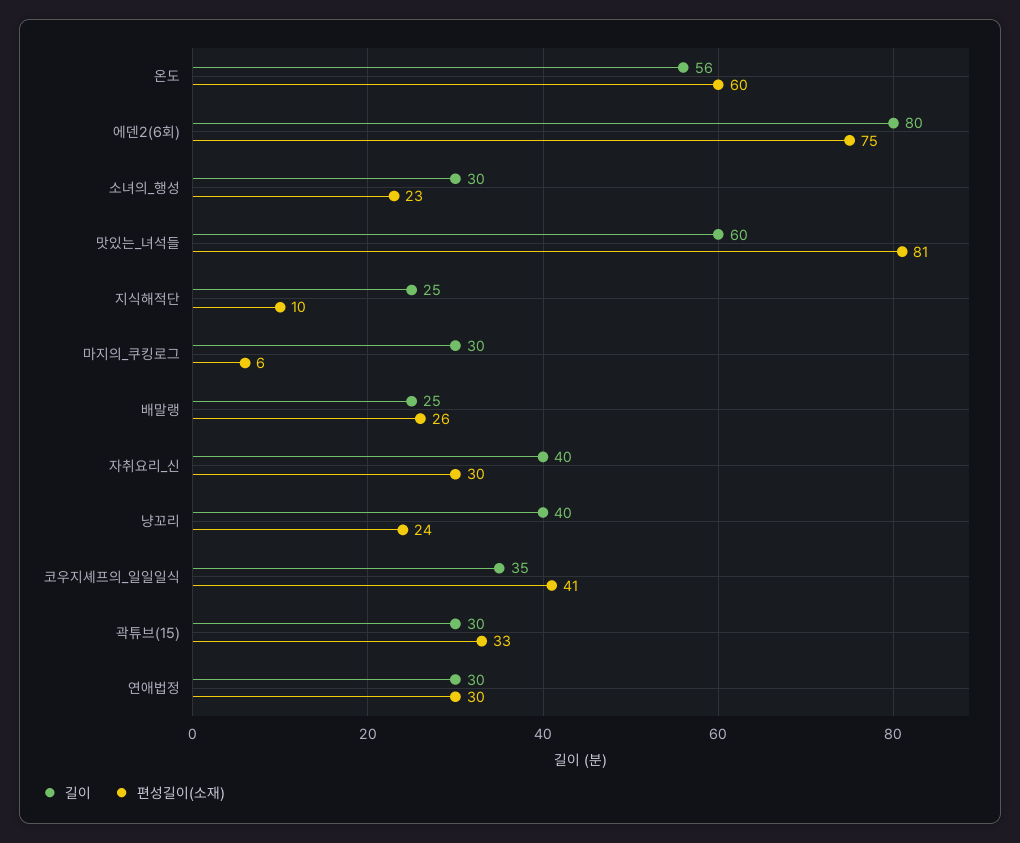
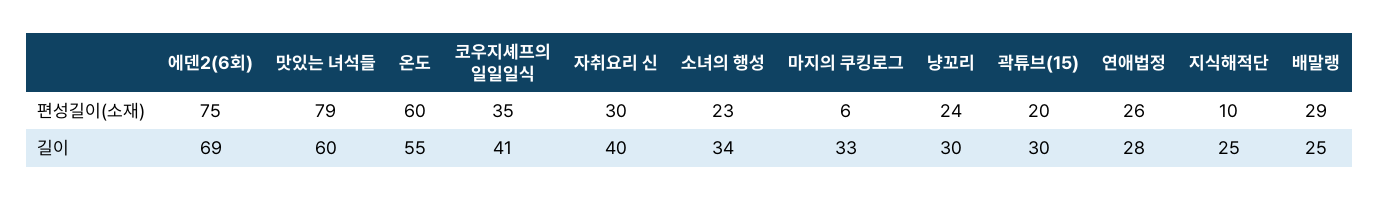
길이, 온도: 56 -> 55
길이, 에덴2(6회): 80 -> 69
길이, 소녀의_행성: 30 -> 34
편성길이(소재), 맛있는_녀석들: 81 -> 79
길이, 마지의_쿠킹로그: 30 -> 33
편성길이(소재), 배말랭: 26 -> 29
길이, 냥꼬리: 40 -> 30
길이, 코우지셰프의_일일일식: 35 -> 41
편성길이(소재), 코우지셰프의_일일일식: 41 -> 35
편성길이(소재), 곽튜브(15): 33 -> 20
길이, 연애법정: 30 -> 28
편성길이(소재), 연애법정: 30 -> 26

